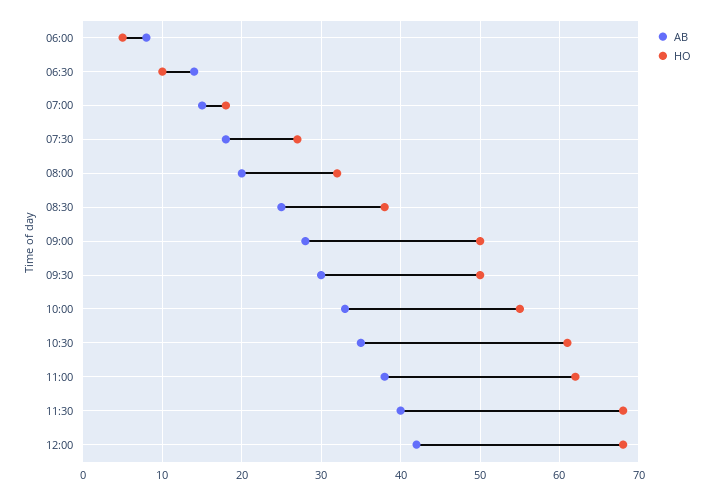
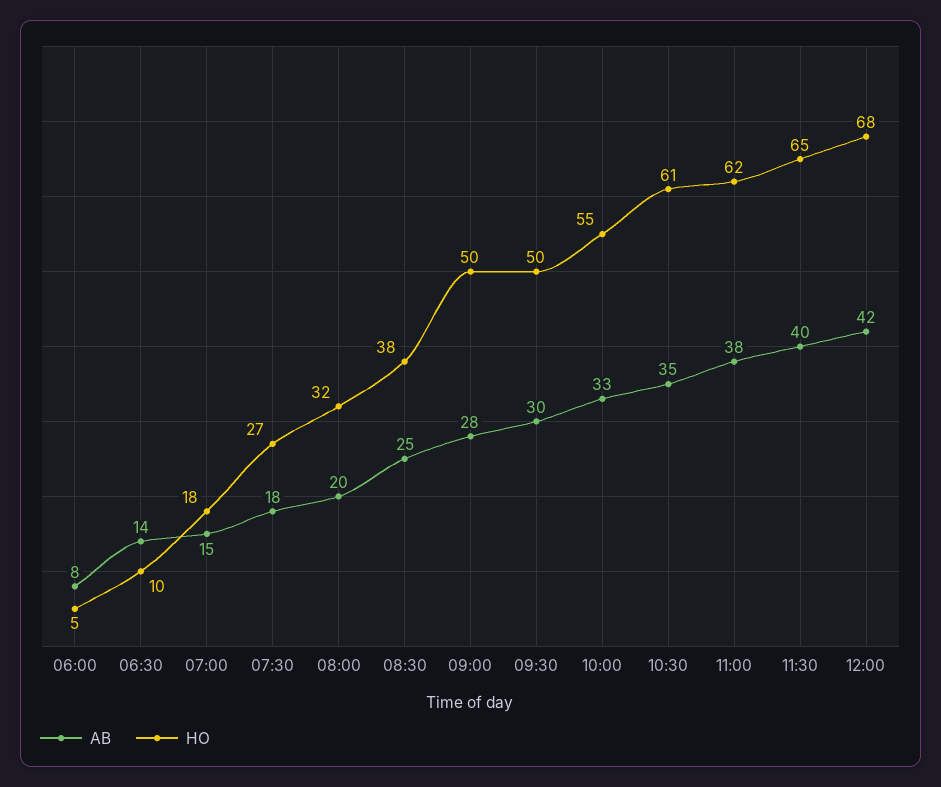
HO, 11:30: 68 -> 65

